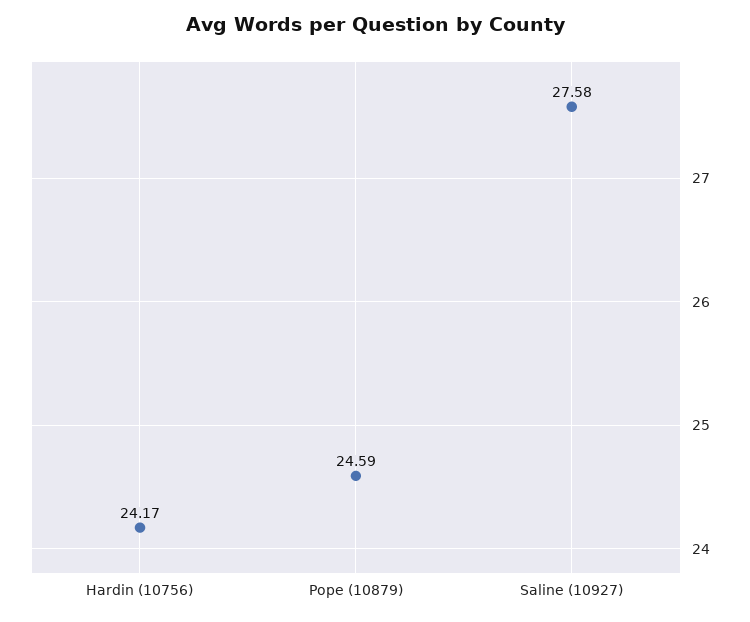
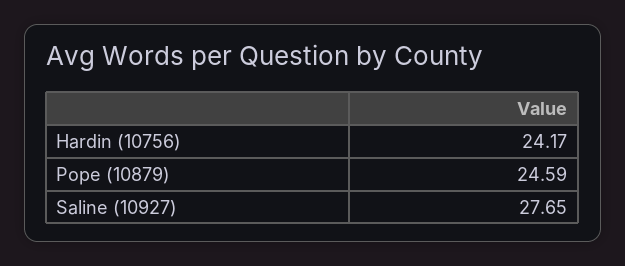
Saline (10927): 27.58 -> 27.65

